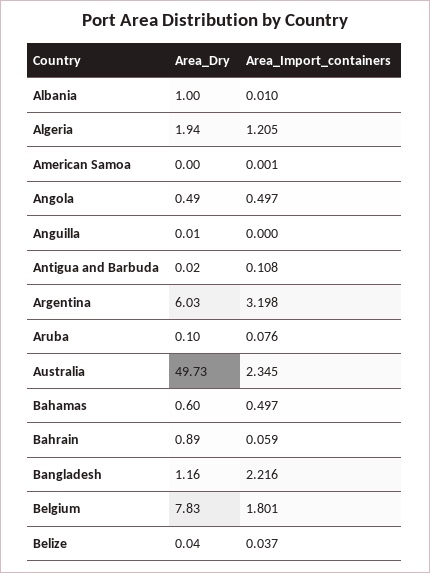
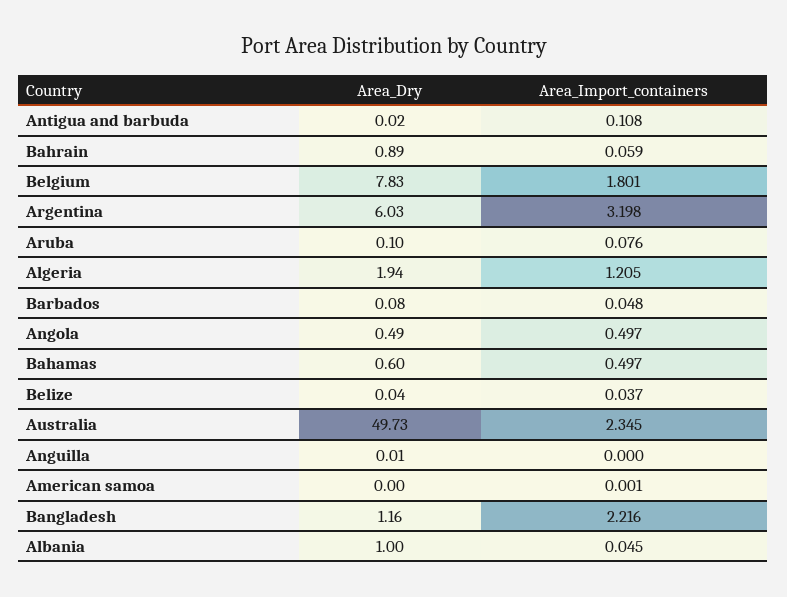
Area_Import_containers, Albania: 0.01 -> 0.045
Area_Dry, Barbados: none -> 0.08
Area_Import_containers, Barbados: none -> 0.048

